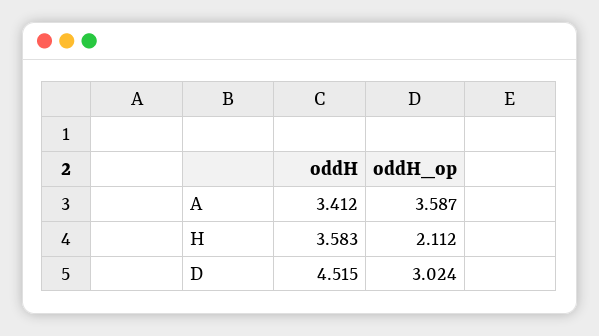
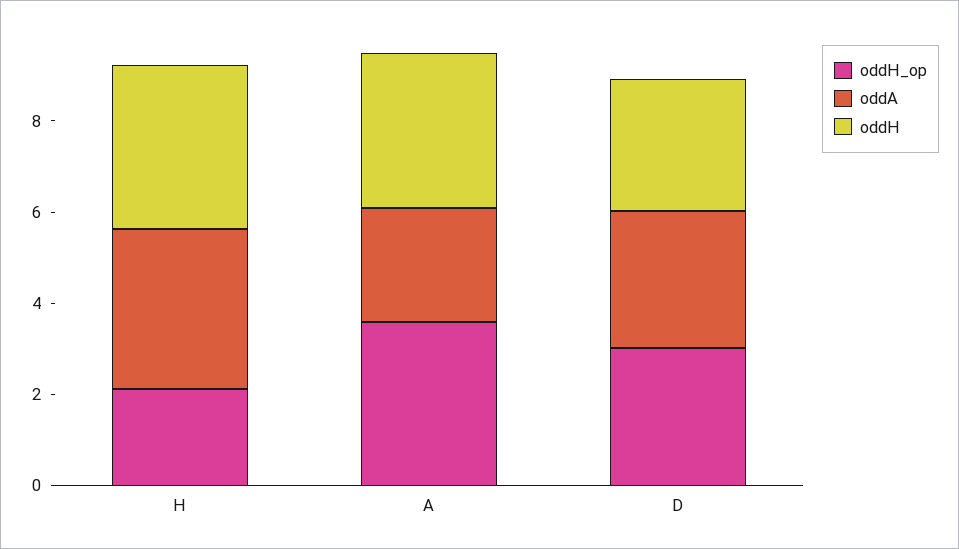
oddH, D: 4.515 -> 3
oddA, H: none -> 3.5
oddA, A: none -> 2.5
oddA, D: none -> 3

